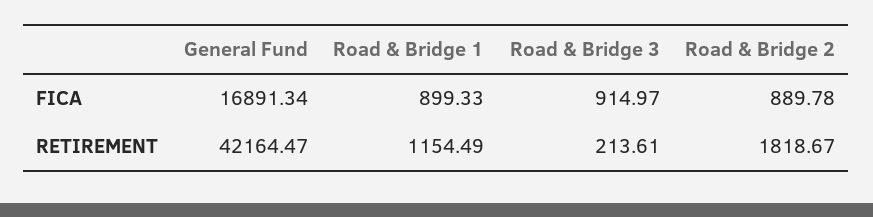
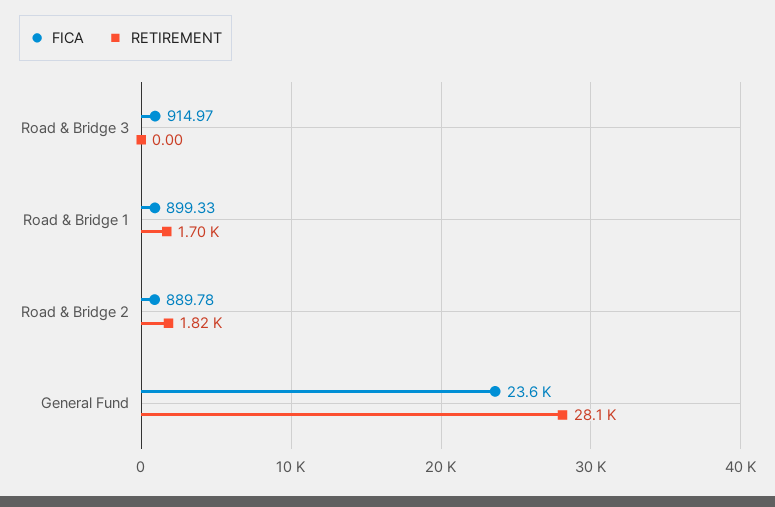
FICA, General Fund: 16891.34 -> 23600
RETIREMENT, General Fund: 42164.47 -> 28100
RETIREMENT, Road & Bridge 1: 1154.49 -> 1700
RETIREMENT, Road & Bridge 3: 213.61 -> 0

